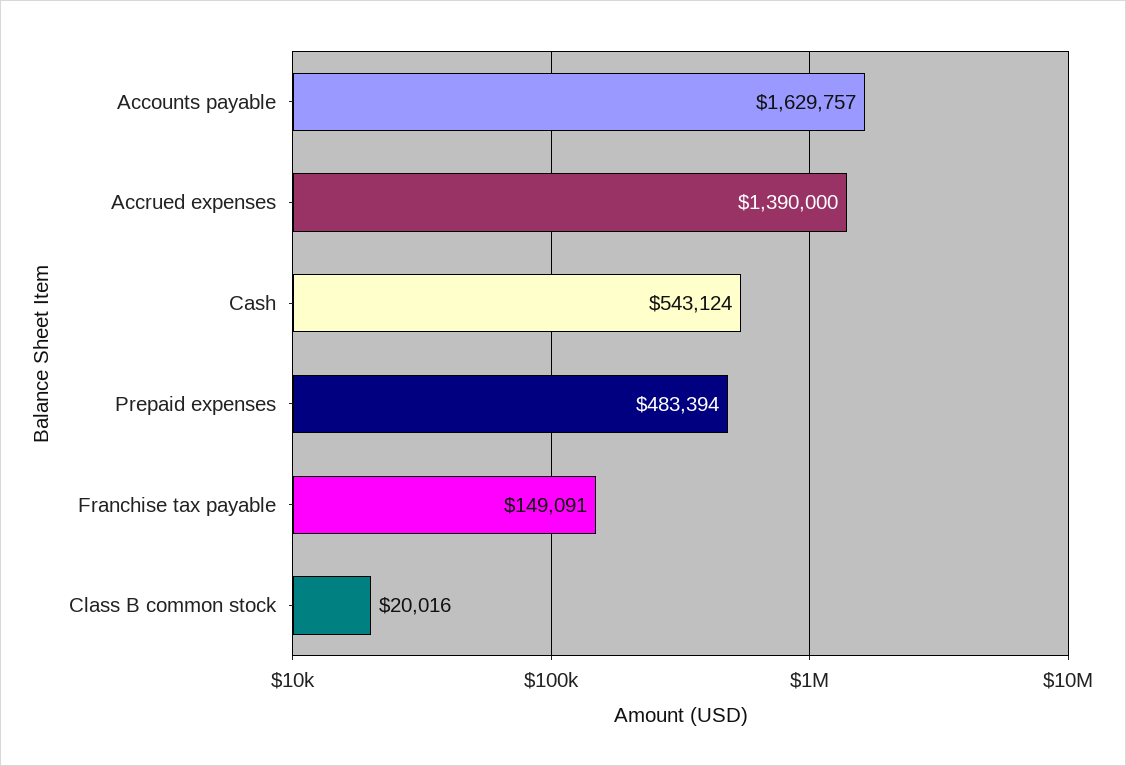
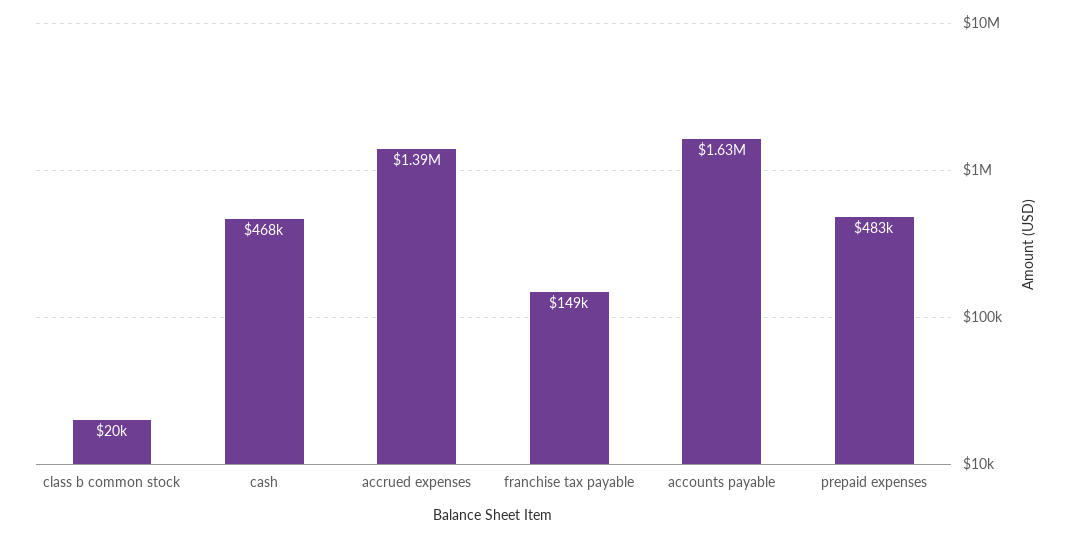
Cash: 543124 -> 468000

